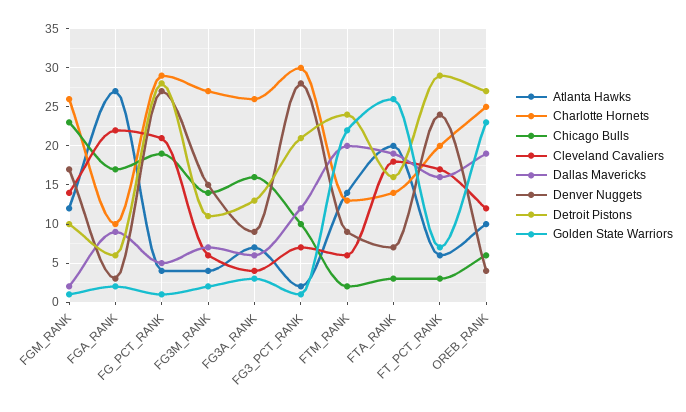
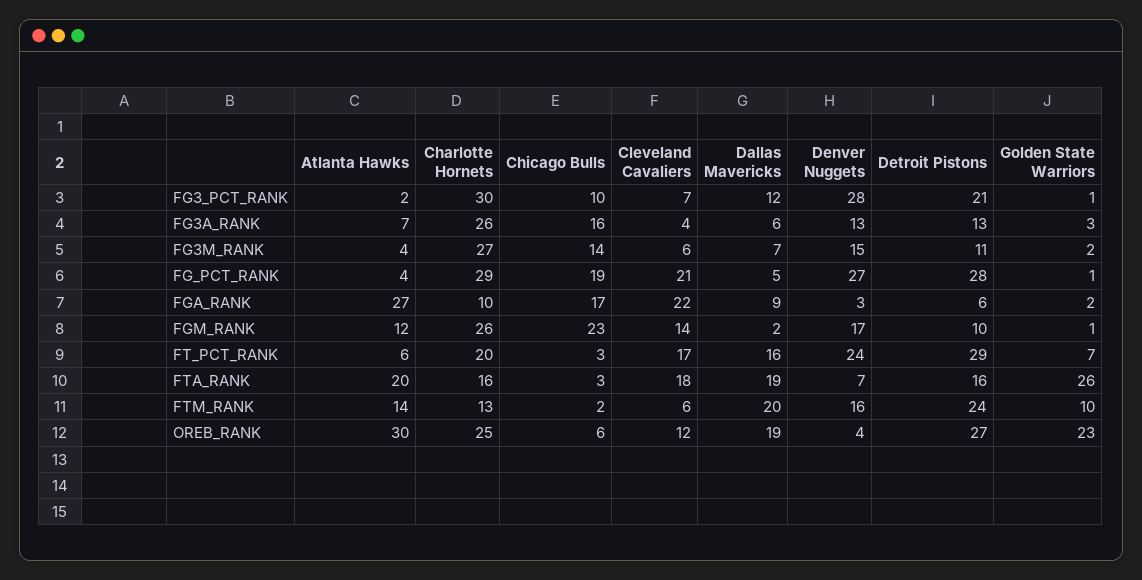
Denver Nuggets, FG3A_RANK: 9 -> 13
Denver Nuggets, FTM_RANK: 9 -> 16
Golden State Warriors, FTM_RANK: 22 -> 10
Charlotte Hornets, FTA_RANK: 14 -> 16
Atlanta Hawks, OREB_RANK: 10 -> 30

